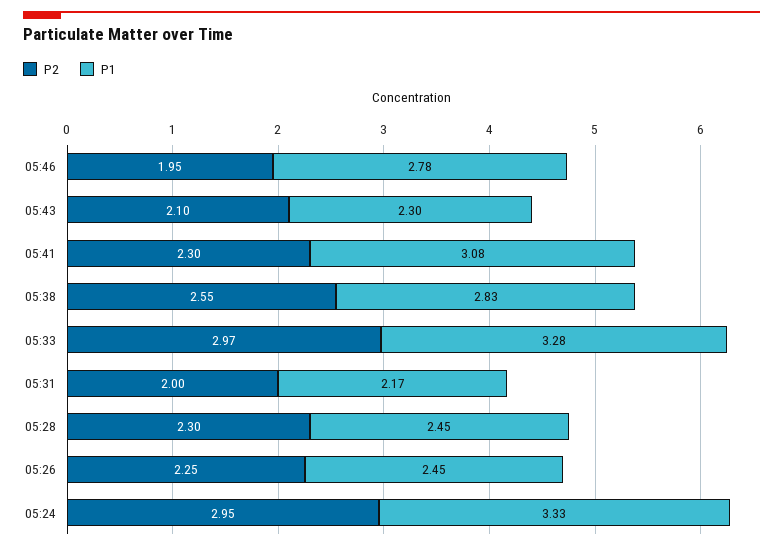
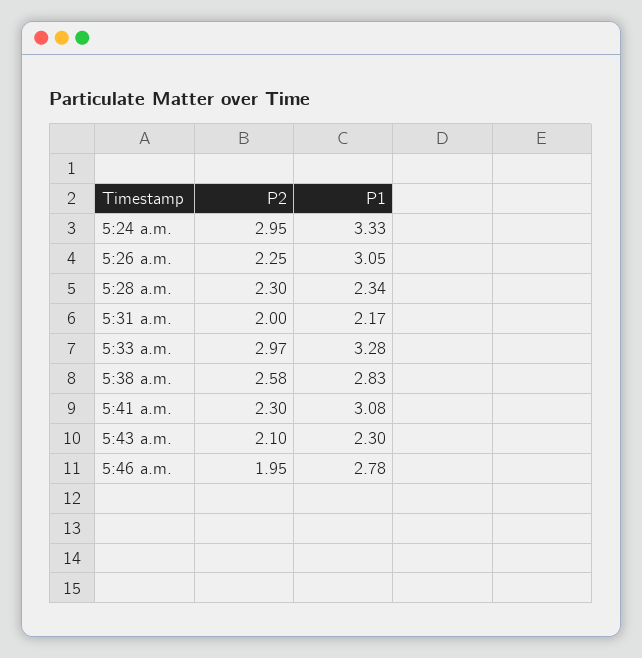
P2, 05:38: 2.55 -> 2.58
P1, 05:28: 2.45 -> 2.34
P1, 05:26: 2.45 -> 3.05

